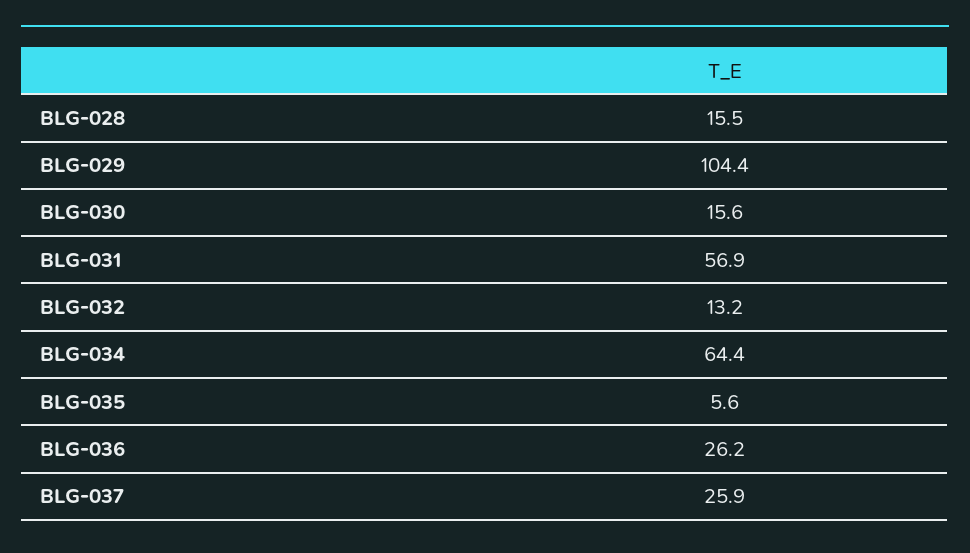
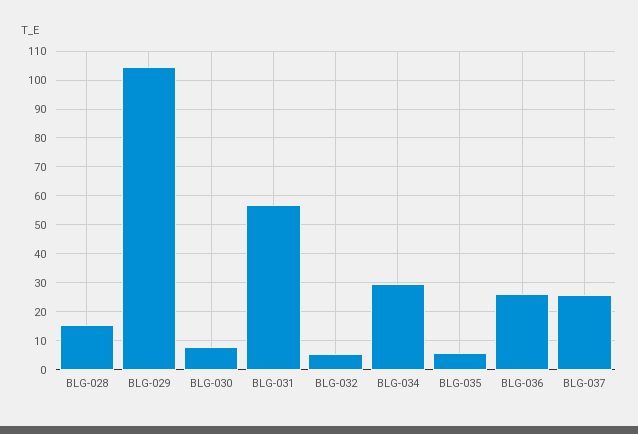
BLG-030: 15.6 -> 7.5
BLG-032: 13.2 -> 5
BLG-034: 64.4 -> 30

